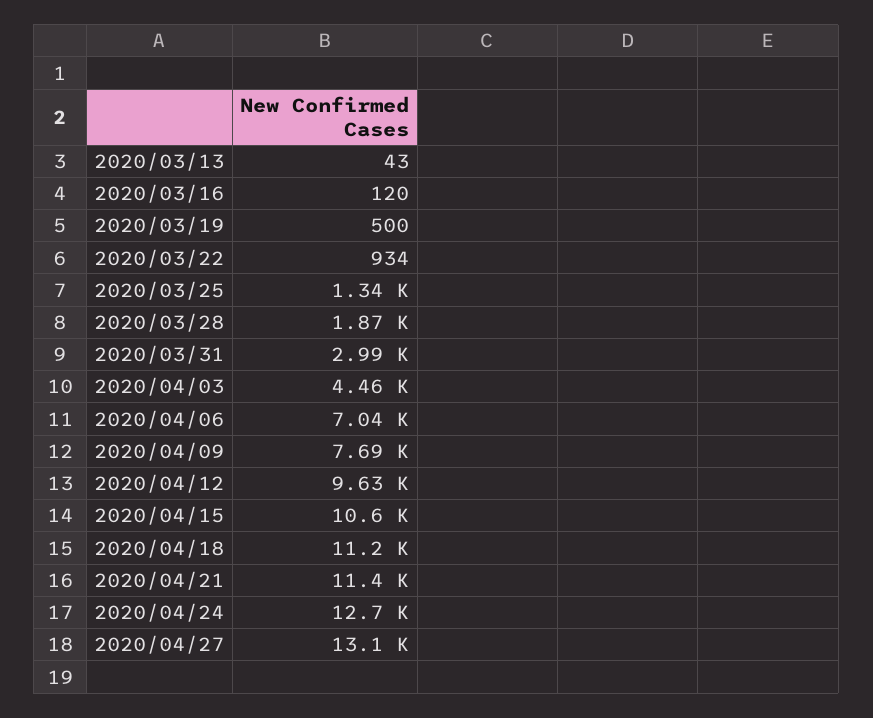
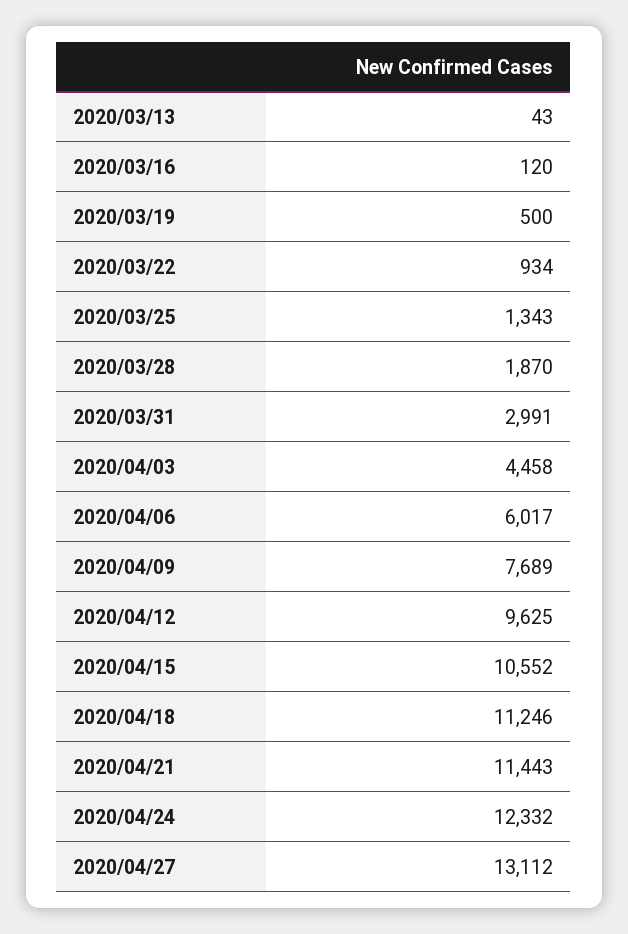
2020/04/06: 7040 -> 6017
2020/04/24: 12700 -> 12332

